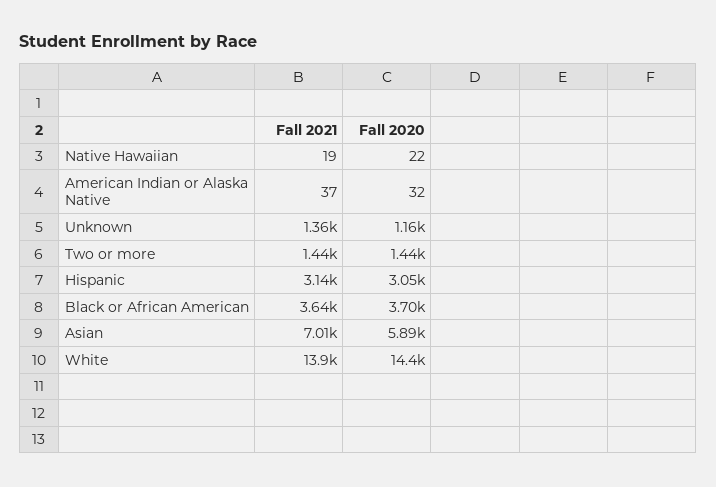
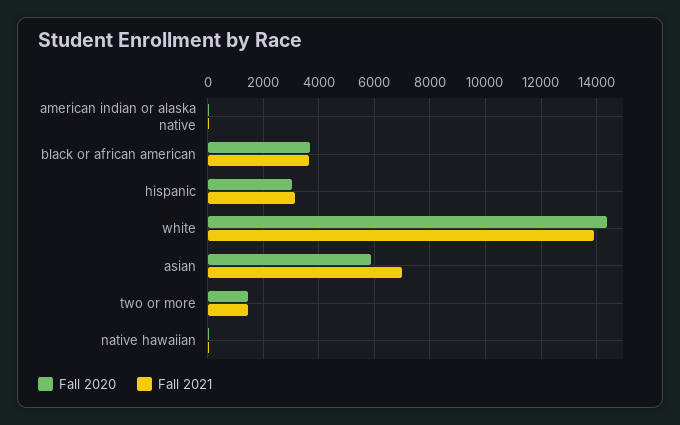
Fall 2021, Unknown: 1360 -> none
Fall 2020, Unknown: 1160 -> none

